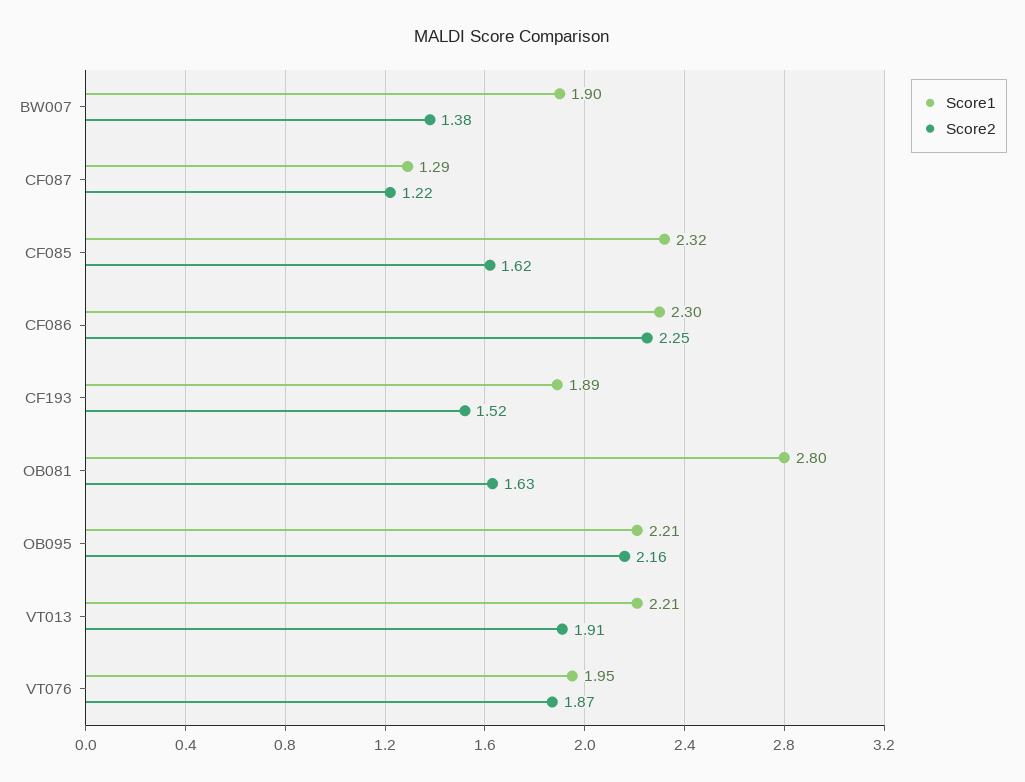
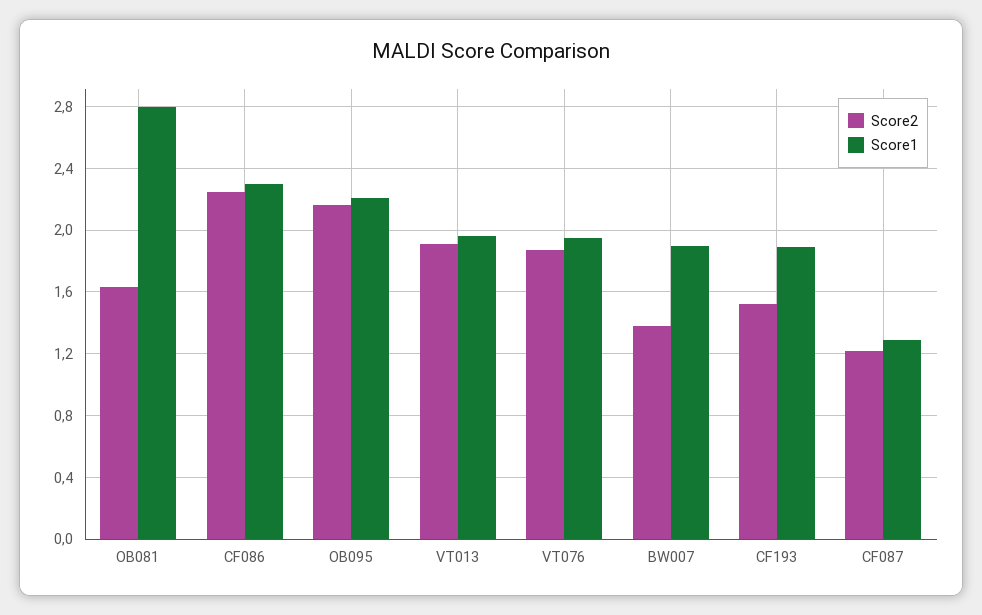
Score1, CF085: 2.32 -> none
Score2, CF085: 1.62 -> none
Score1, VT013: 2.21 -> 1.95

